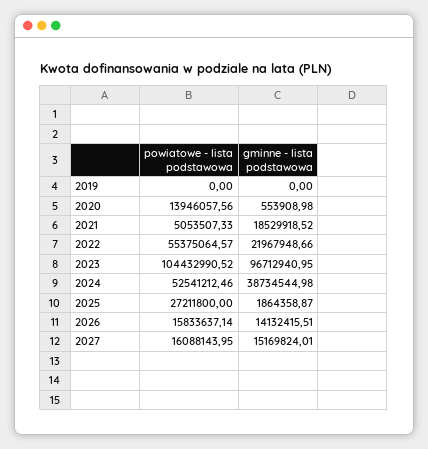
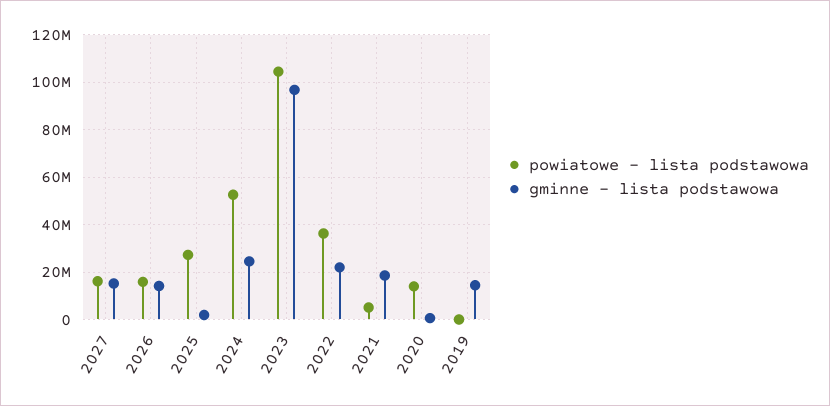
gminne - lista podstawowa, 2019: 0 -> 15000000
powiatowe - lista podstawowa, 2022: 55375064.57 -> 35000000
gminne - lista podstawowa, 2024: 38734544.98 -> 25000000

